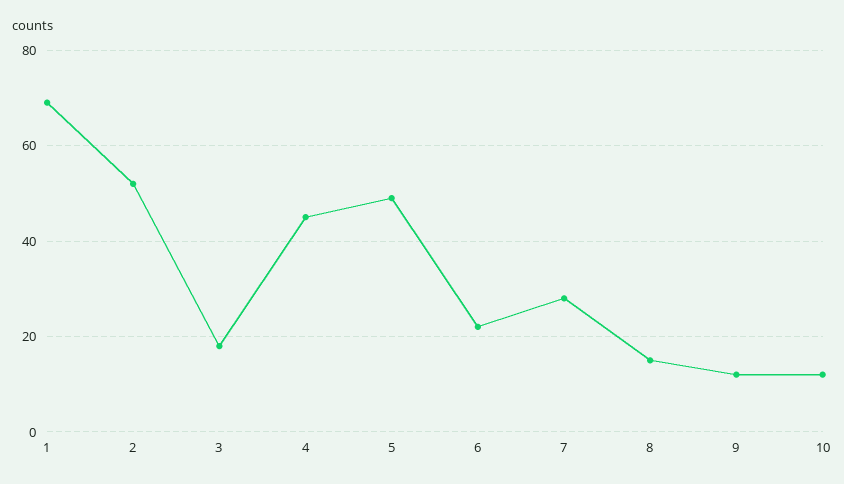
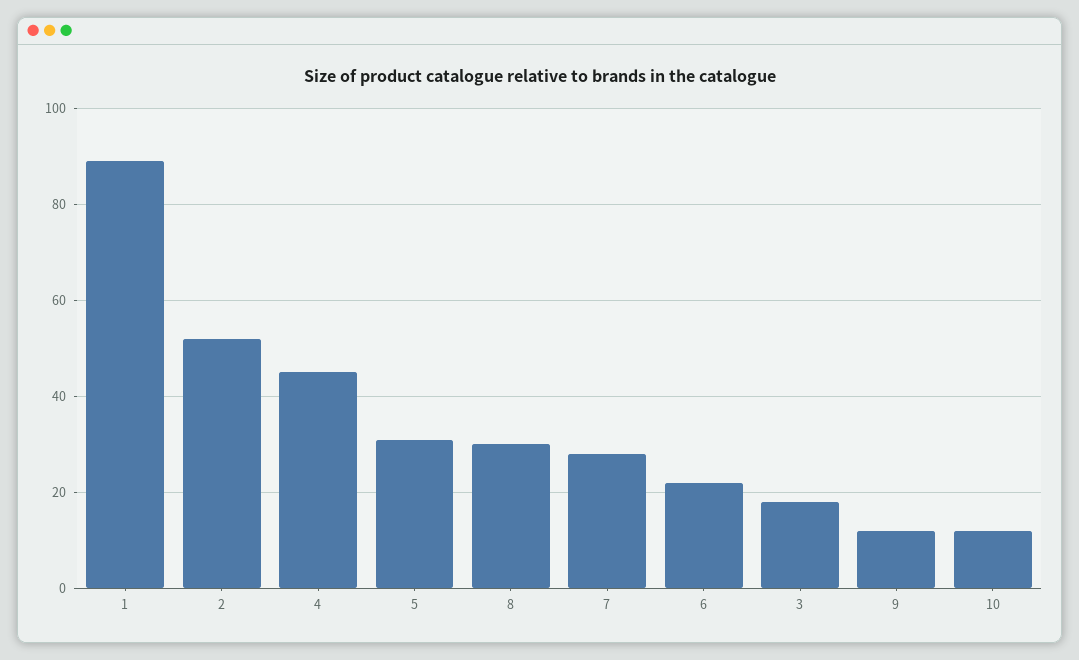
1: 70 -> 90
5: 50 -> 30
8: 15 -> 30

